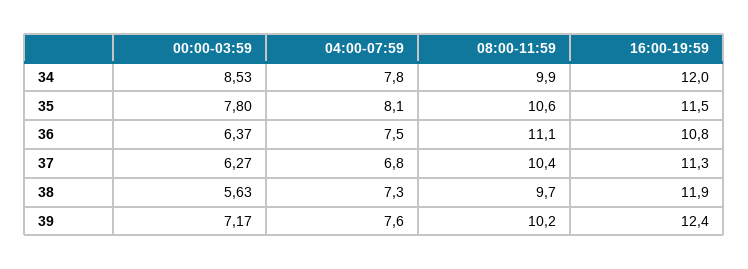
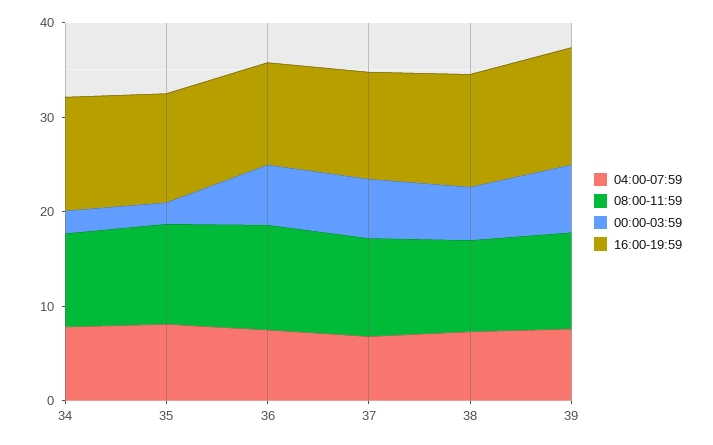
00:00-03:59, 34: 8.53 -> 2
00:00-03:59, 35: 7.8 -> 2

